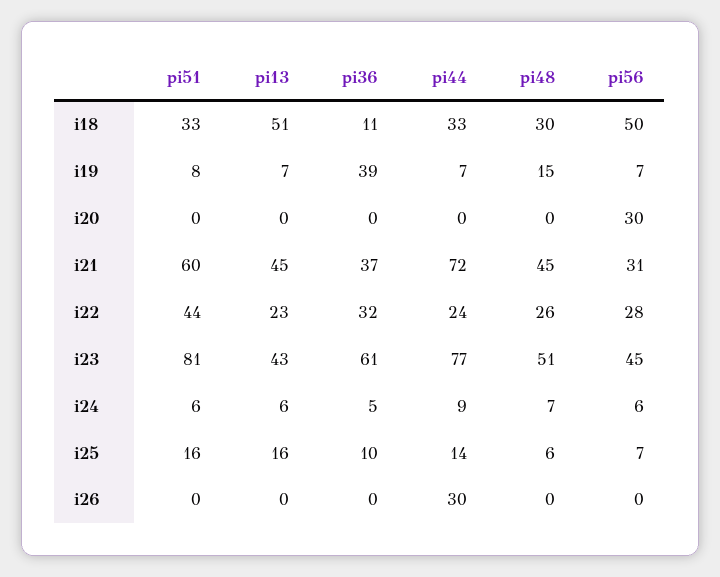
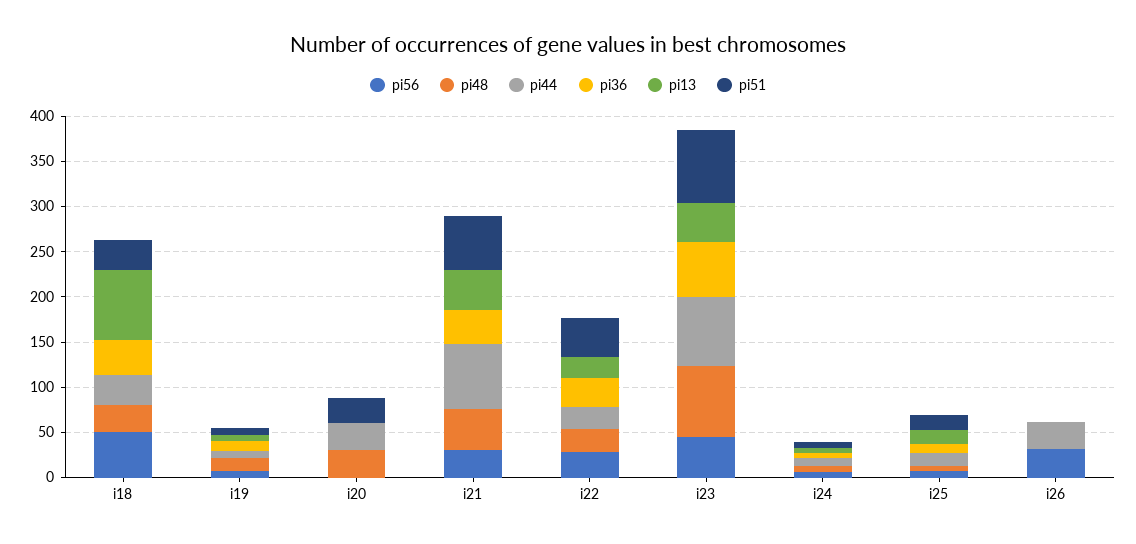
pi13, i18: 51 -> 80
pi36, i18: 11 -> 40
pi36, i19: 39 -> 10
pi51, i20: 0 -> 30
pi44, i20: 0 -> 30
pi48, i20: 0 -> 30
pi56, i20: 30 -> 0
pi48, i23: 51 -> 80
pi56, i26: 0 -> 30

